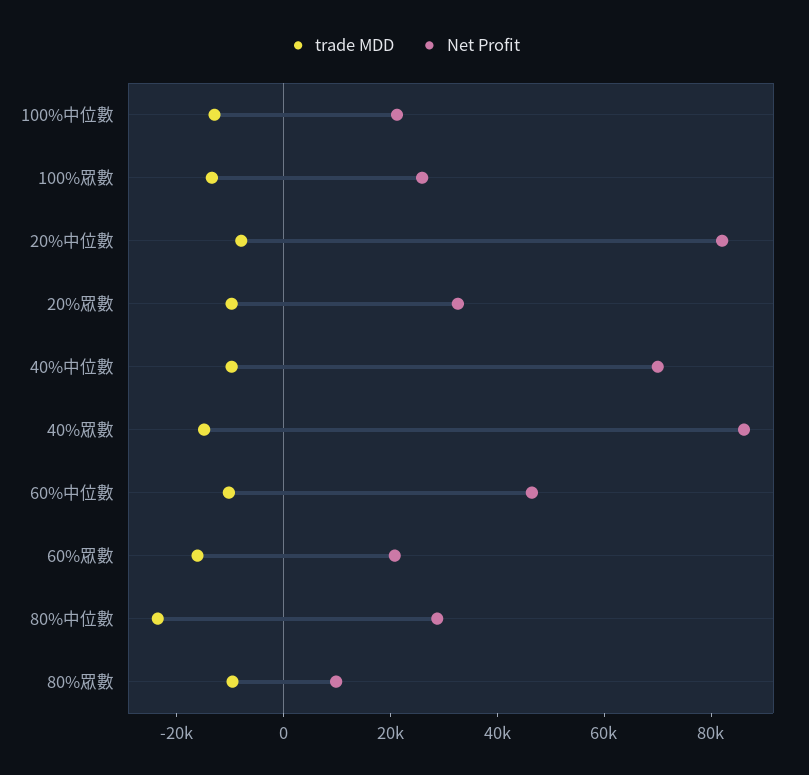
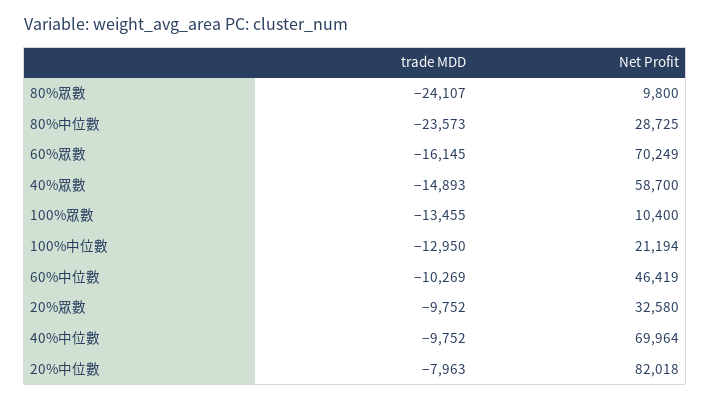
Net Profit, 100%眾數: 25000 -> 10400
Net Profit, 40%眾數: 85000 -> 58700
Net Profit, 60%眾數: 20000 -> 70249
trade MDD, 80%眾數: -10000 -> -24107

